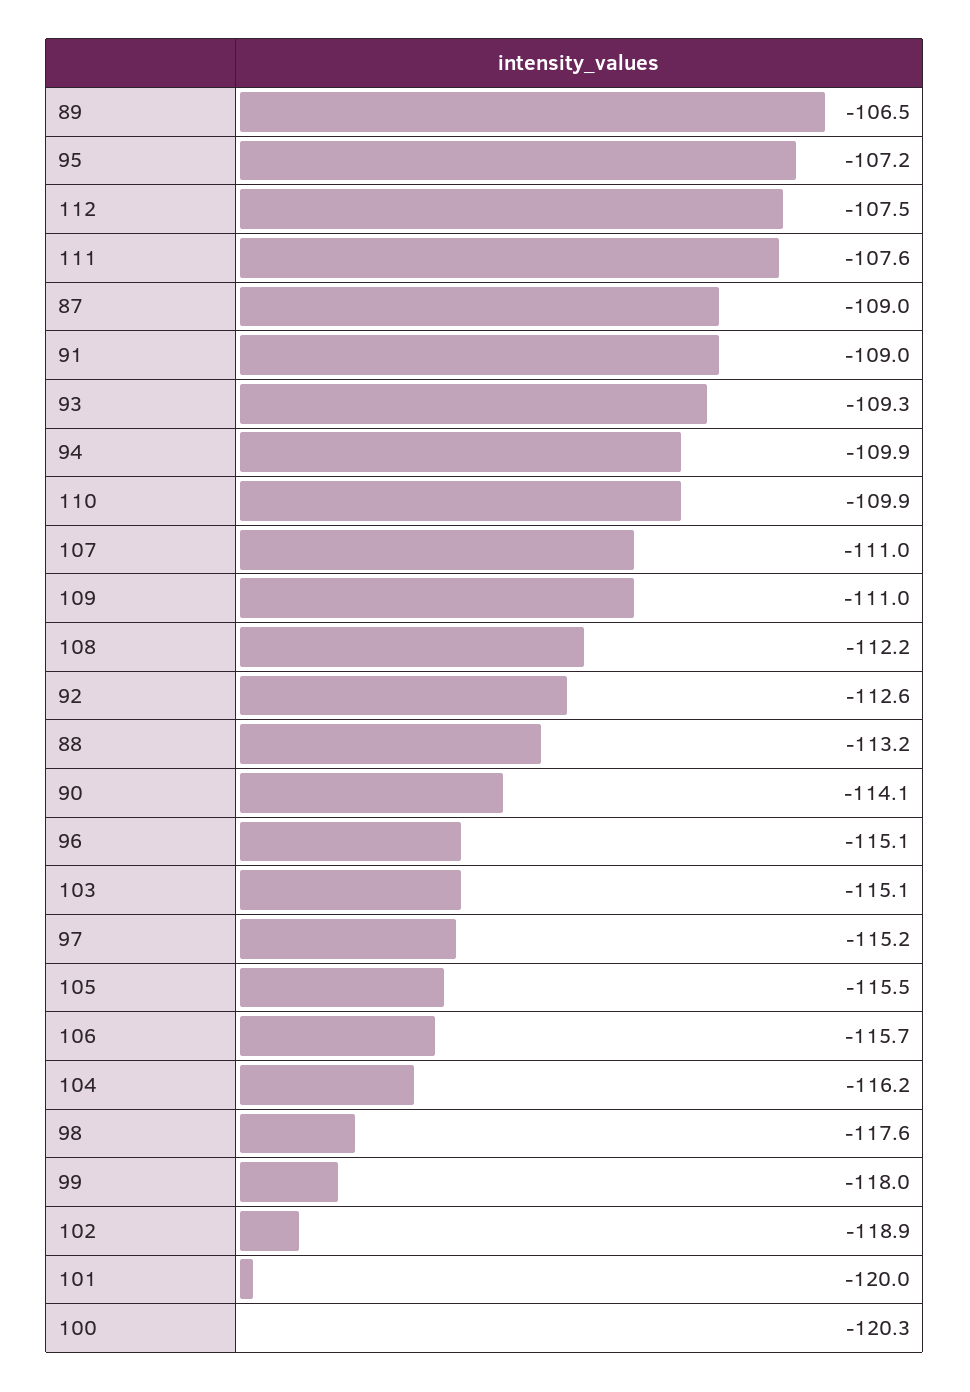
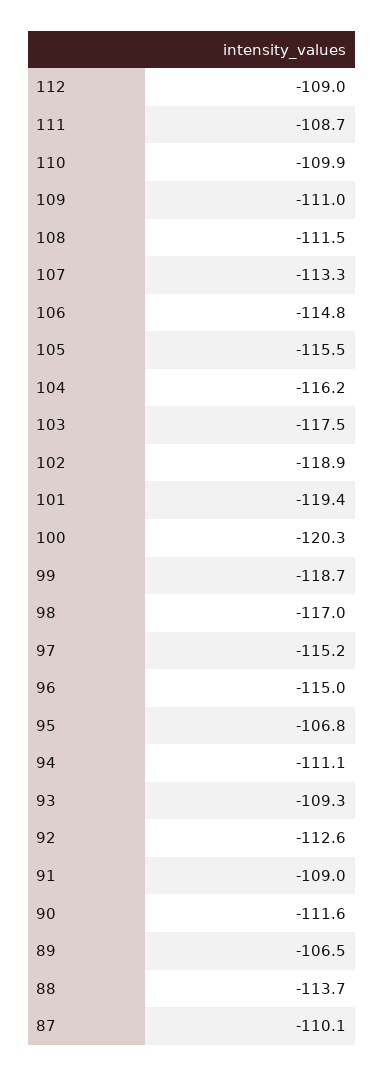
95: -107.2 -> -106.8
112: -107.5 -> -109
111: -107.6 -> -108.7
87: -109 -> -110.1
94: -109.9 -> -111.1
107: -111 -> -113.3
108: -112.2 -> -111.5
88: -113.2 -> -113.7
90: -114.1 -> -111.6
96: -115.1 -> -115
103: -115.1 -> -117.5
106: -115.7 -> -114.8
98: -117.6 -> -117
99: -118 -> -118.7
101: -120 -> -119.4

